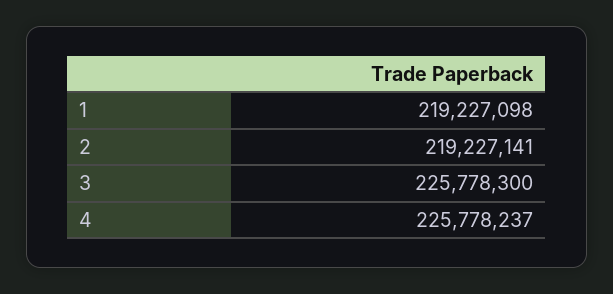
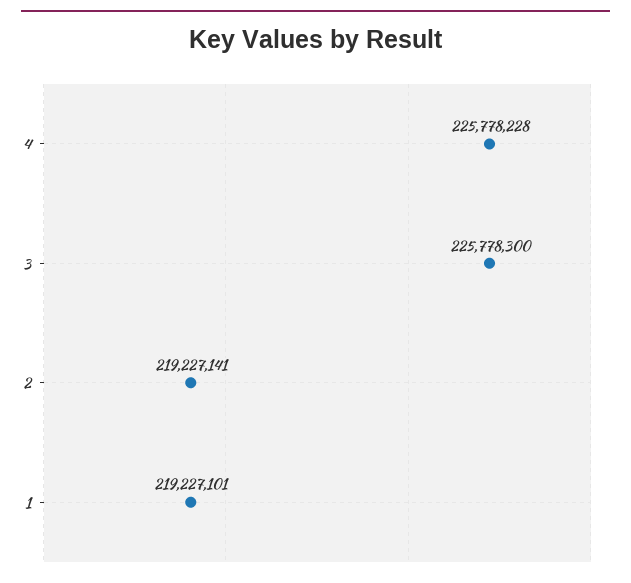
1: 219227098 -> 219227101
4: 225778237 -> 225778228

